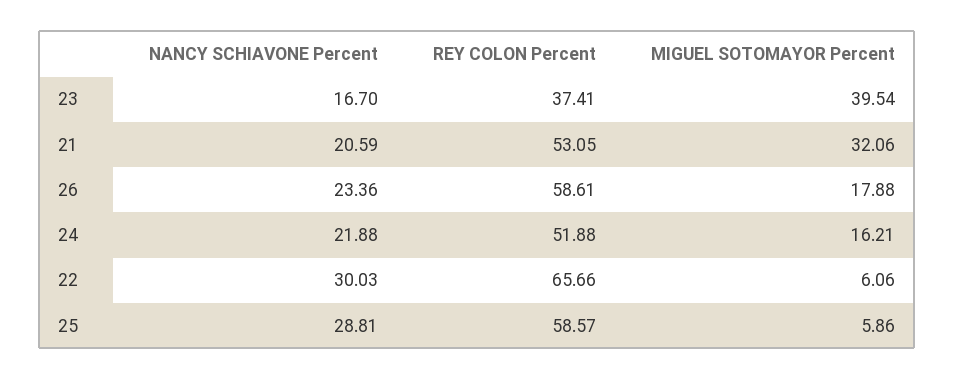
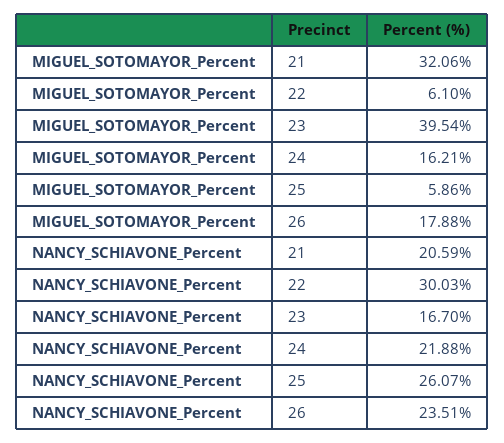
REY COLON Percent, 23: 37.41 -> none
REY COLON Percent, 21: 53.05 -> none
NANCY SCHIAVONE Percent, 26: 23.36 -> 23.51
REY COLON Percent, 26: 58.61 -> none
REY COLON Percent, 24: 51.88 -> none
REY COLON Percent, 22: 65.66 -> none
MIGUEL SOTOMAYOR Percent, 22: 6.06 -> 6.1
NANCY SCHIAVONE Percent, 25: 28.81 -> 26.07
REY COLON Percent, 25: 58.57 -> none

